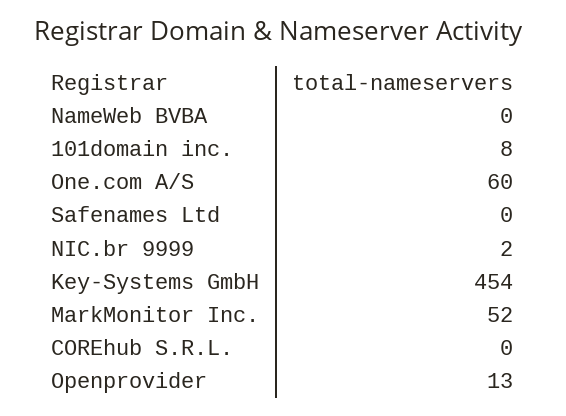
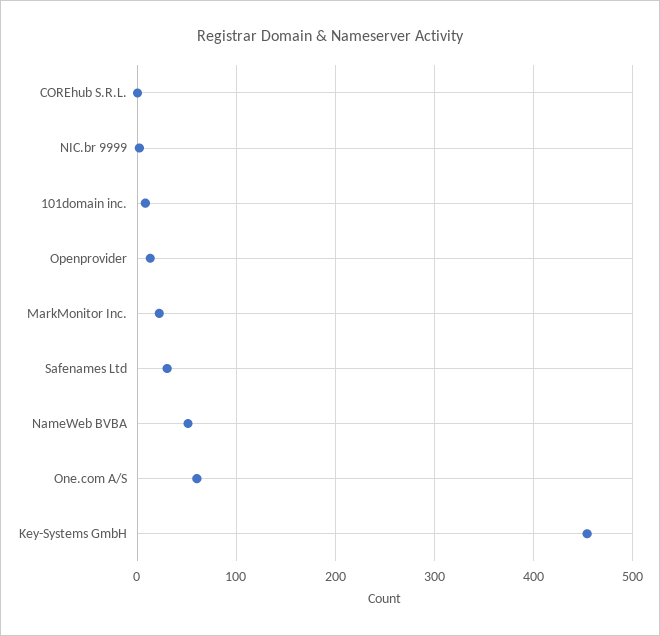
NameWeb BVBA: 0 -> 50
Safenames Ltd: 0 -> 30
MarkMonitor Inc.: 52 -> 20

